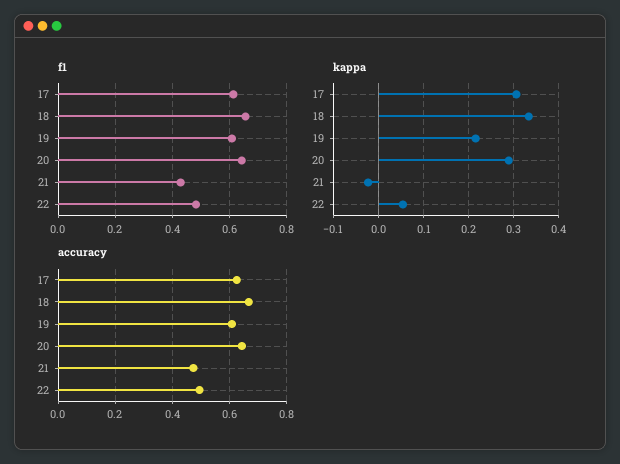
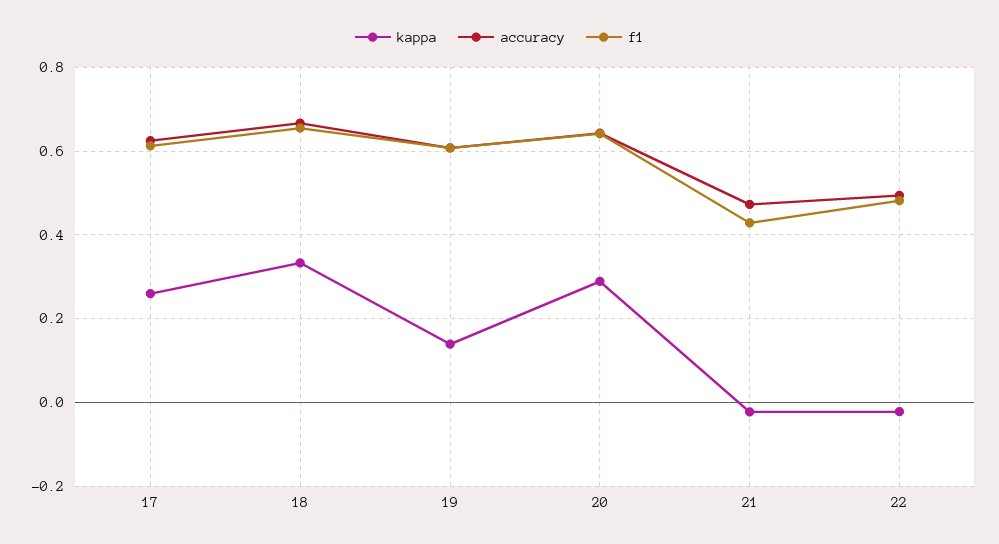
kappa, 17: 0.3 -> 0.26
kappa, 19: 0.22 -> 0.14
kappa, 22: 0.06 -> -0.02

